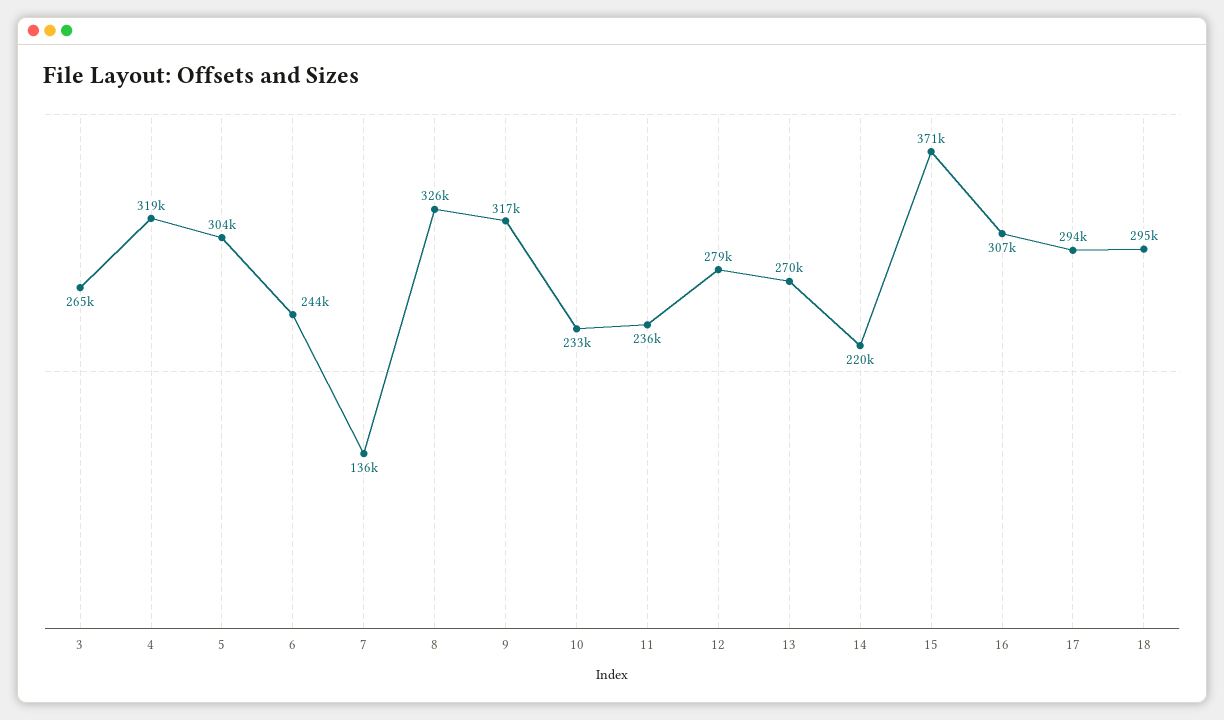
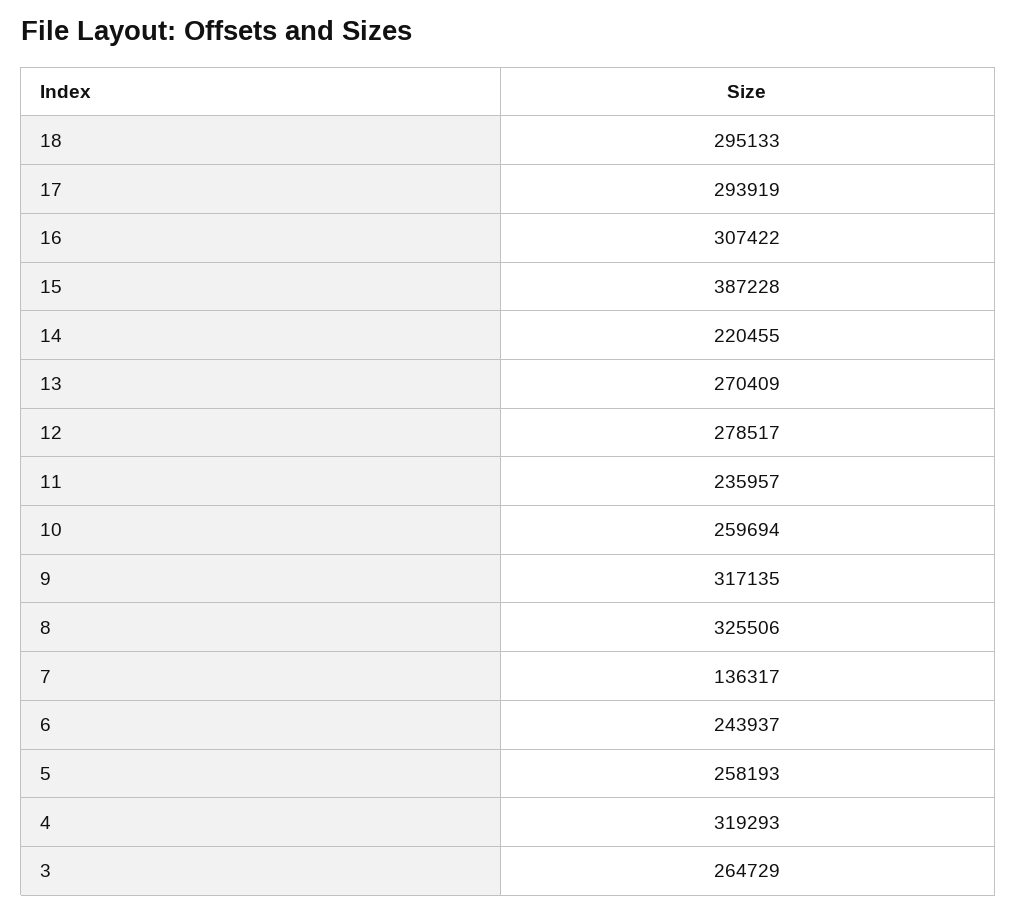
5: 304000 -> 258193
10: 233000 -> 259694
15: 371000 -> 387228

